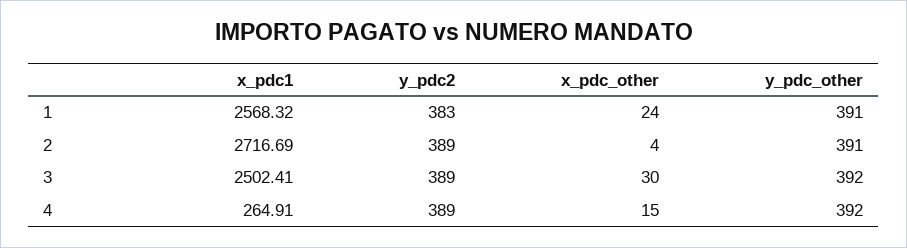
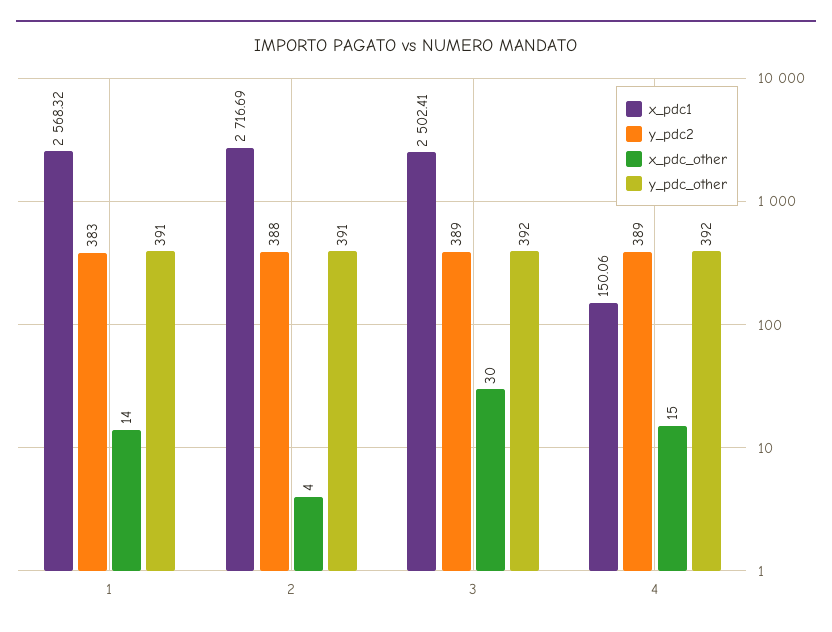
x_pdc_other, 1: 24 -> 14
y_pdc2, 2: 389 -> 388
x_pdc1, 4: 264.91 -> 150.06

